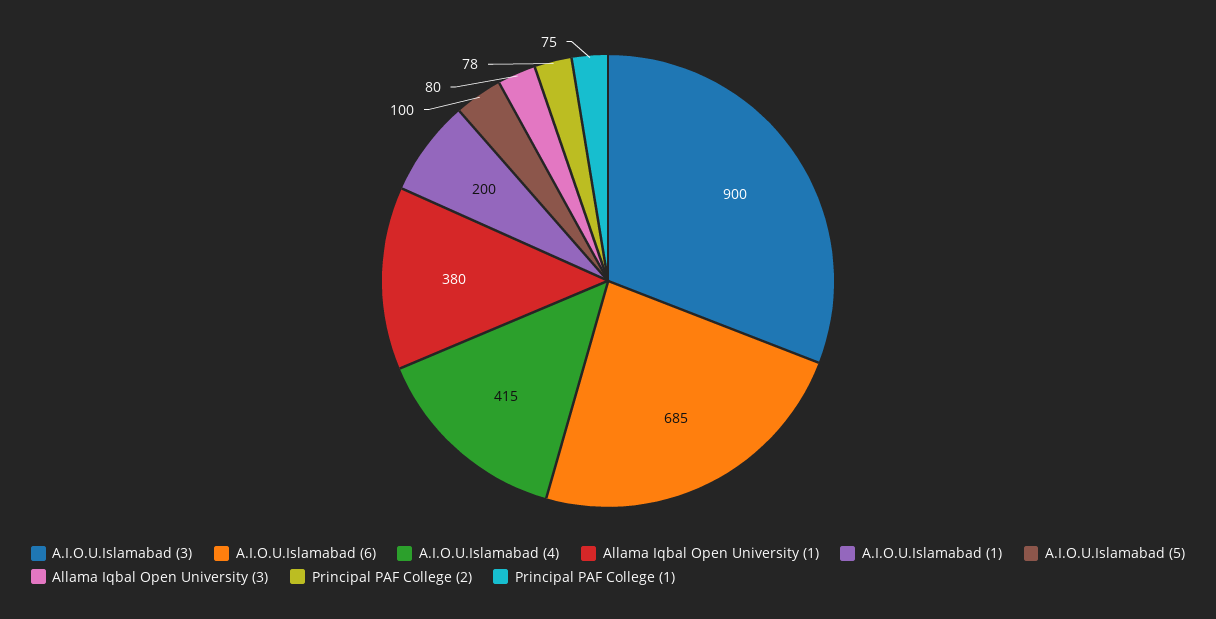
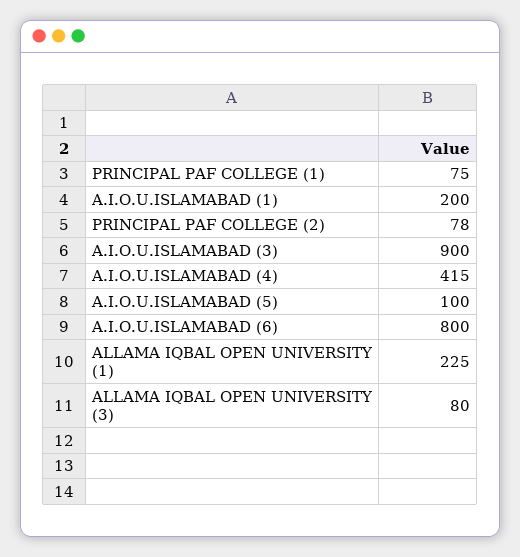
A.I.O.U.Islamabad (6): 685 -> 800
Allama Iqbal Open University (1): 380 -> 225

